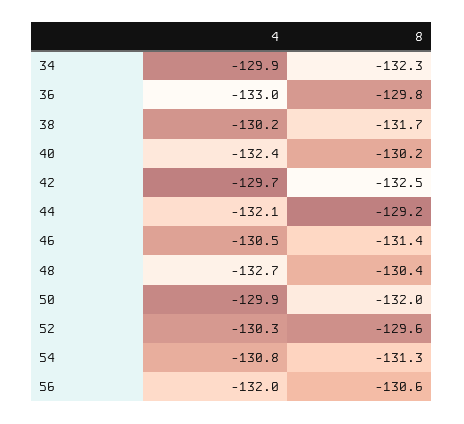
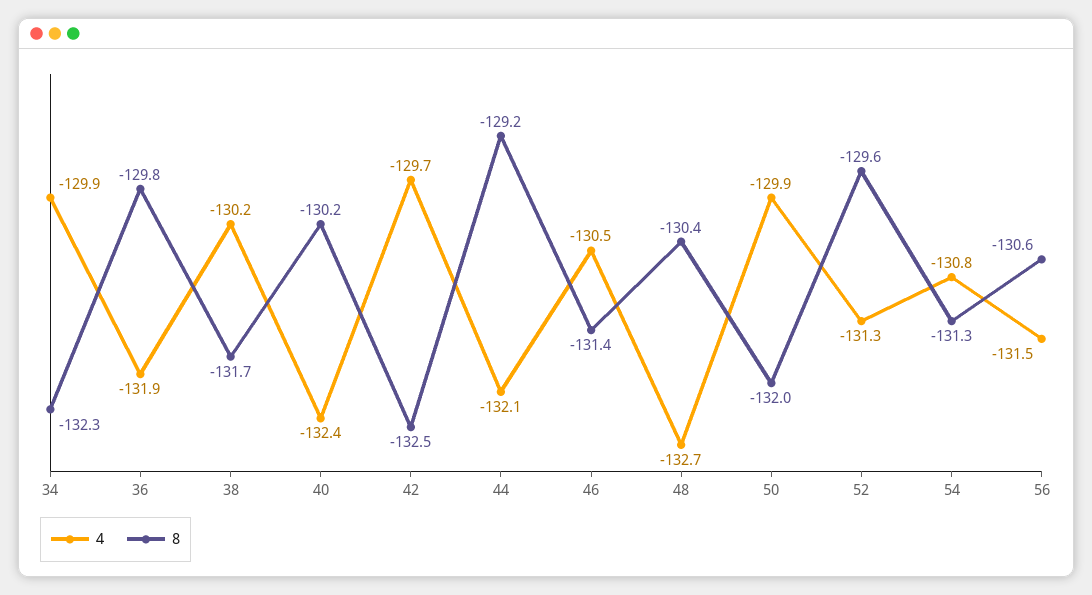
4, 36: -133 -> -131.9
4, 52: -130.3 -> -131.3
4, 56: -132 -> -131.5

